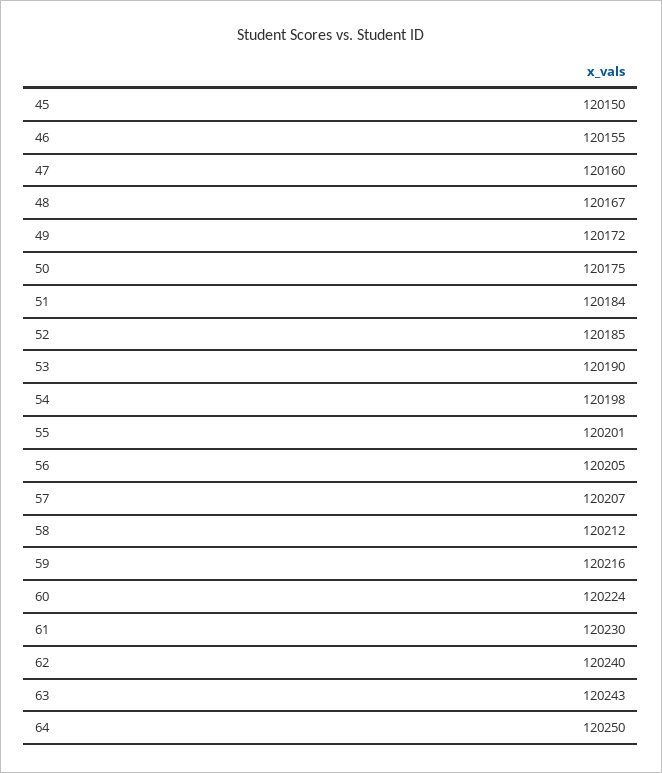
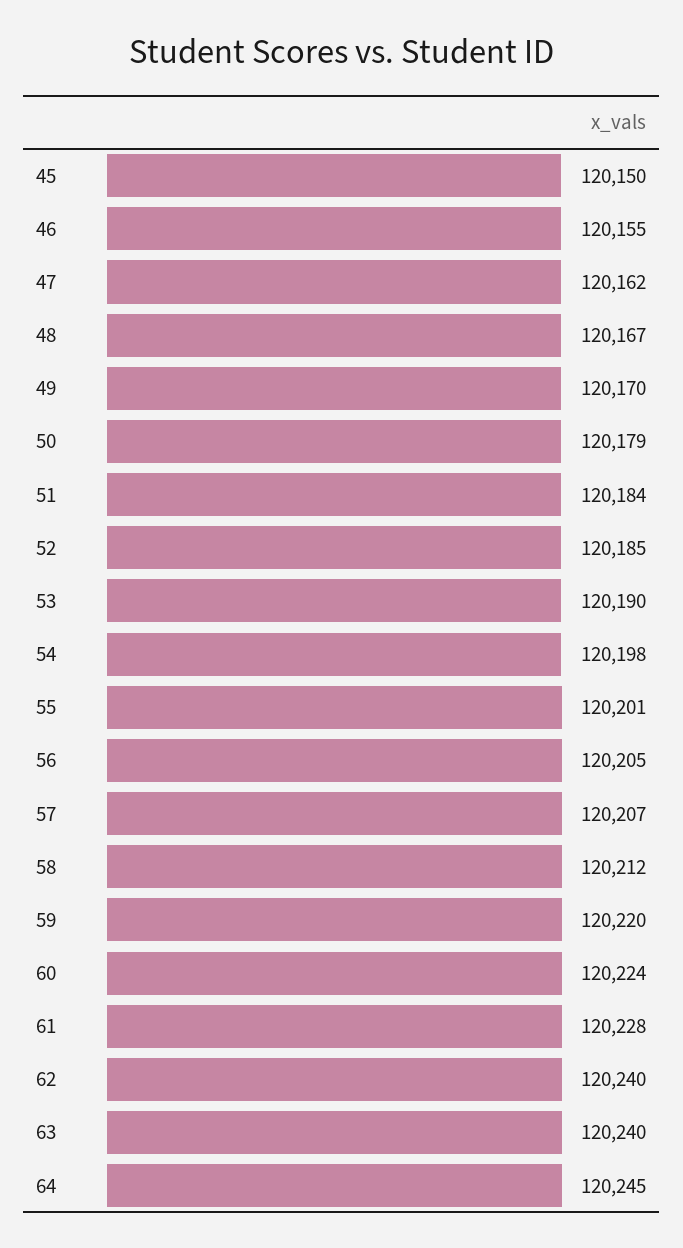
47: 120160 -> 120162
49: 120172 -> 120170
50: 120175 -> 120179
59: 120216 -> 120220
61: 120230 -> 120228
63: 120243 -> 120240
64: 120250 -> 120245

